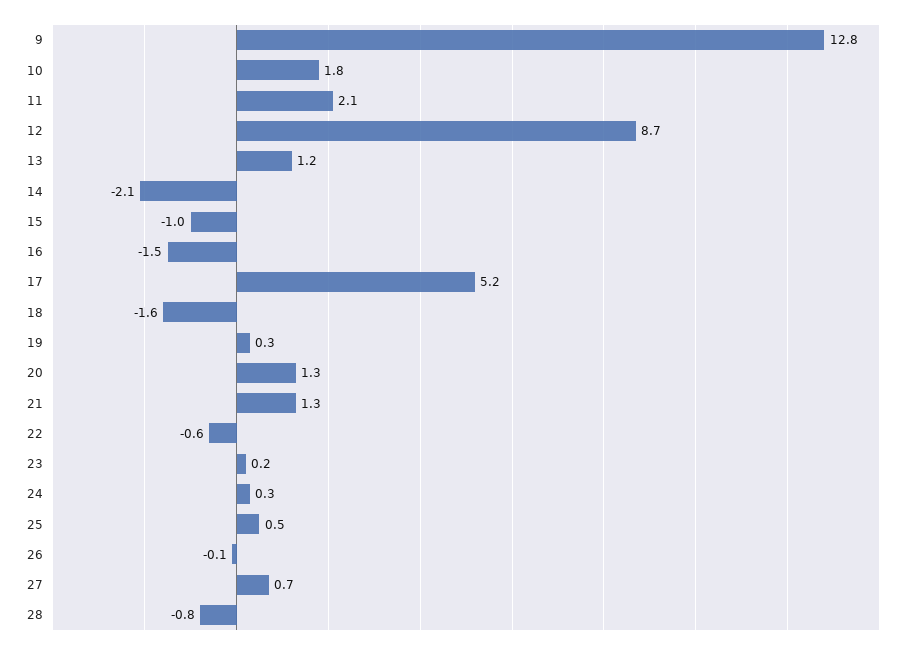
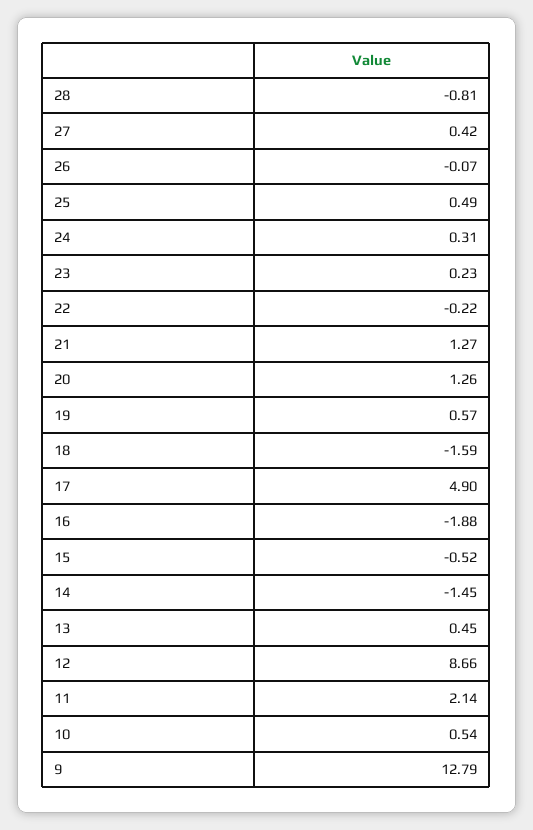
10: 1.8 -> 0.54
13: 1.2 -> 0.45
14: -2.1 -> -1.45
15: -1 -> -0.52
16: -1.5 -> -1.88
17: 5.2 -> 4.9
19: 0.3 -> 0.57
22: -0.6 -> -0.22
27: 0.7 -> 0.42

